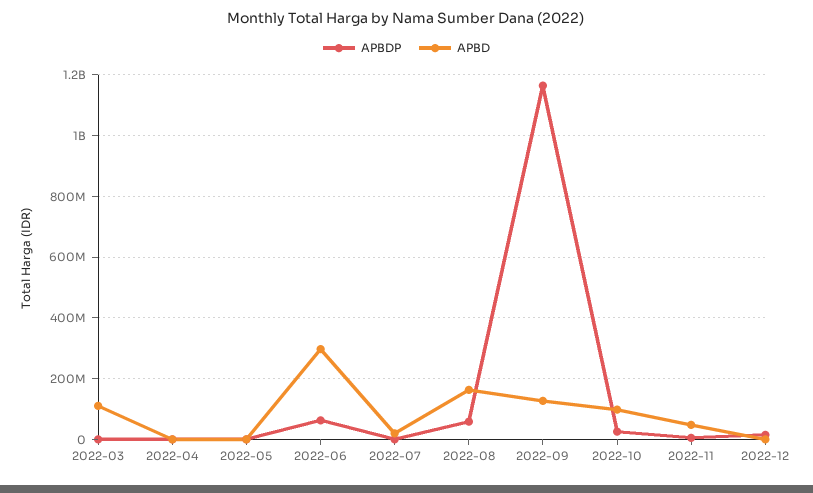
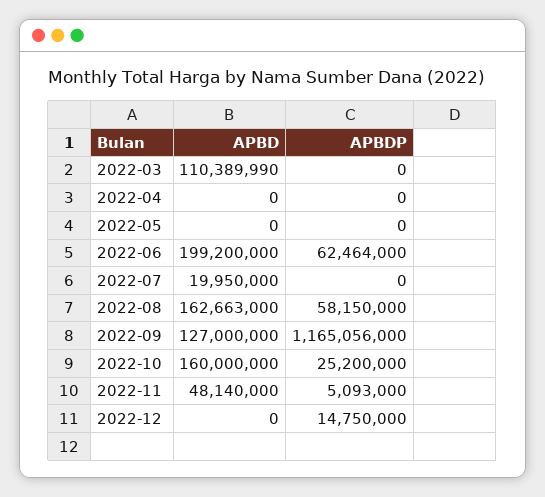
APBD, 2022-06: 300000000 -> 199200000
APBD, 2022-10: 100000000 -> 160000000

